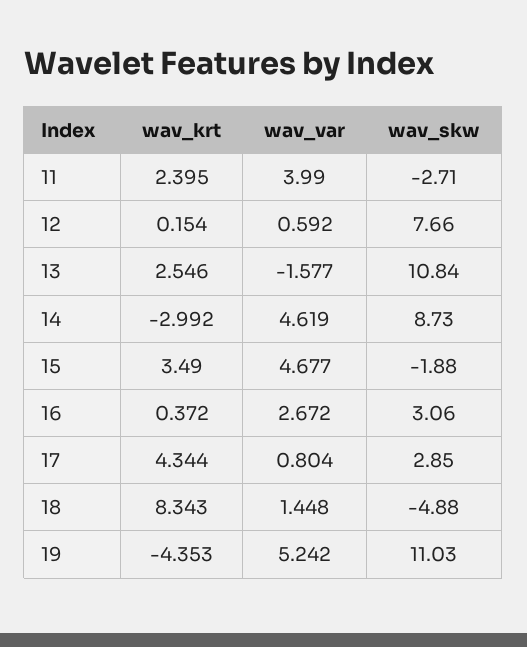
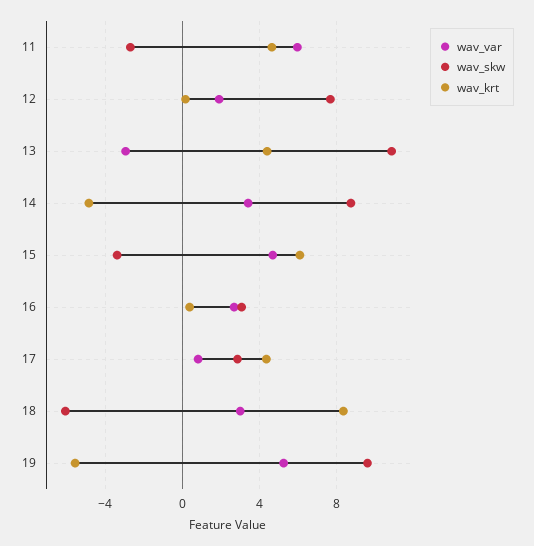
wav_krt, 11: 2.395 -> 4.5
wav_var, 11: 3.99 -> 6
wav_var, 12: 0.592 -> 2
wav_krt, 13: 2.546 -> 4.5
wav_var, 13: -1.577 -> -3
wav_krt, 14: -2.992 -> -5
wav_var, 14: 4.619 -> 3.5
wav_krt, 15: 3.49 -> 6
wav_skw, 15: -1.88 -> -3.5
wav_var, 18: 1.448 -> 3
wav_skw, 18: -4.88 -> -6
wav_krt, 19: -4.353 -> -5.5
wav_skw, 19: 11.03 -> 9.5

